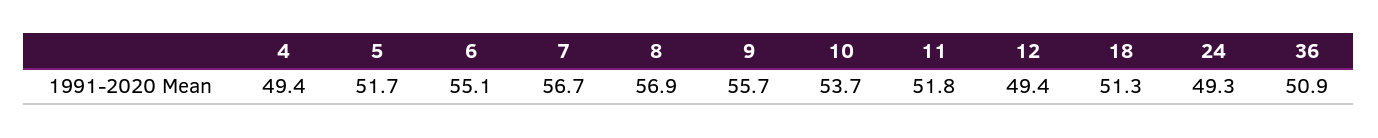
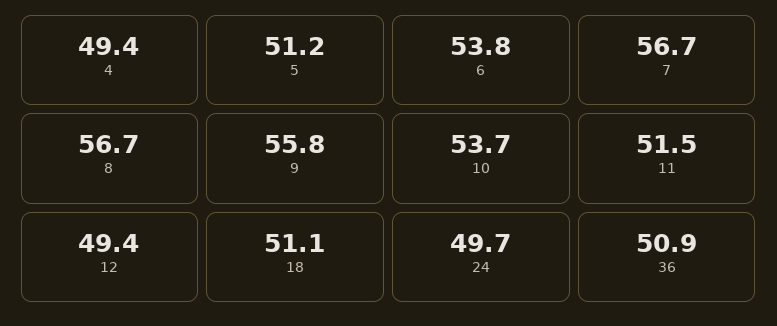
5: 51.7 -> 51.2
6: 55.1 -> 53.8
8: 56.9 -> 56.7
9: 55.7 -> 55.8
11: 51.8 -> 51.5
18: 51.3 -> 51.1
24: 49.3 -> 49.7

